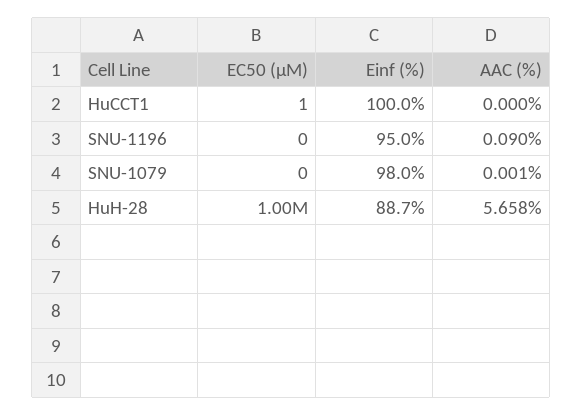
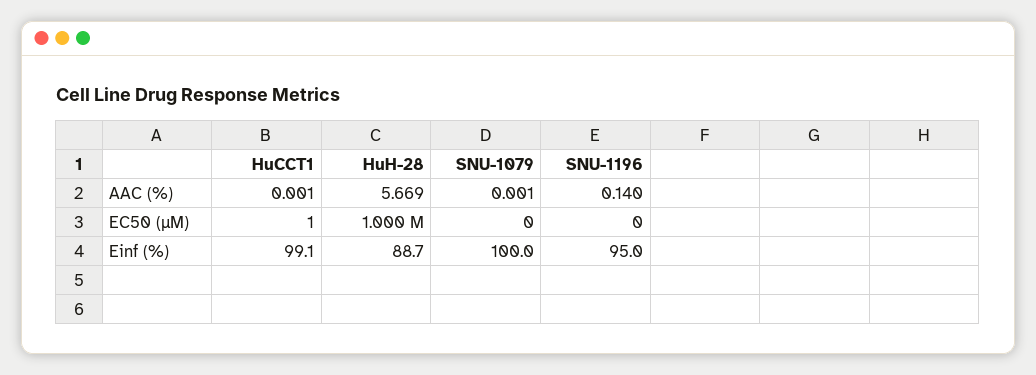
Einf (%), HuCCT1: 100 -> 99.1
AAC (%), HuCCT1: 0 -> 0.001
AAC (%), SNU-1196: 0.09 -> 0.14
Einf (%), SNU-1079: 98 -> 100
AAC (%), HuH-28: 5.658 -> 5.669

